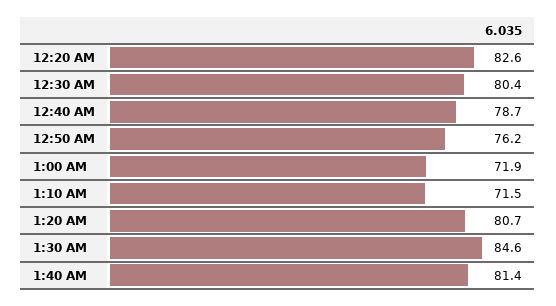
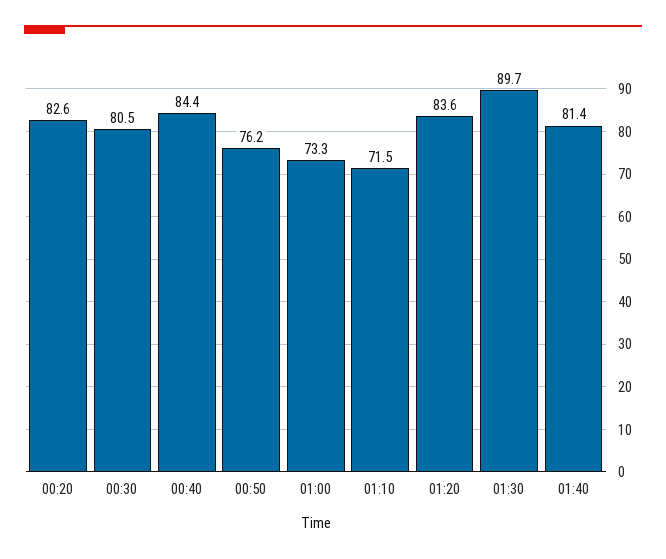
12:30 AM: 80.4 -> 80.5
12:40 AM: 78.7 -> 84.4
1:00 AM: 71.9 -> 73.3
1:20 AM: 80.7 -> 83.6
1:30 AM: 84.6 -> 89.7

